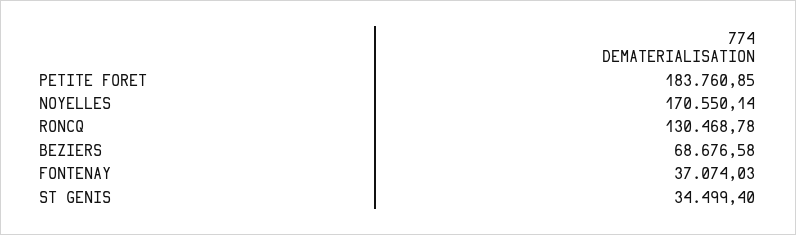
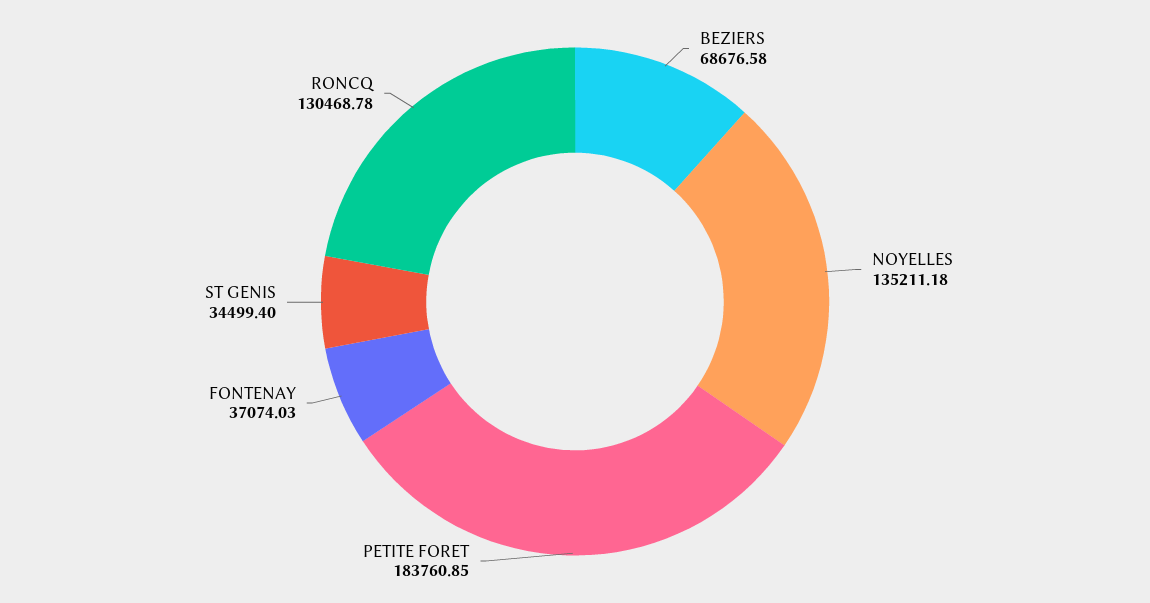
NOYELLES: 170550.14 -> 135211.18

